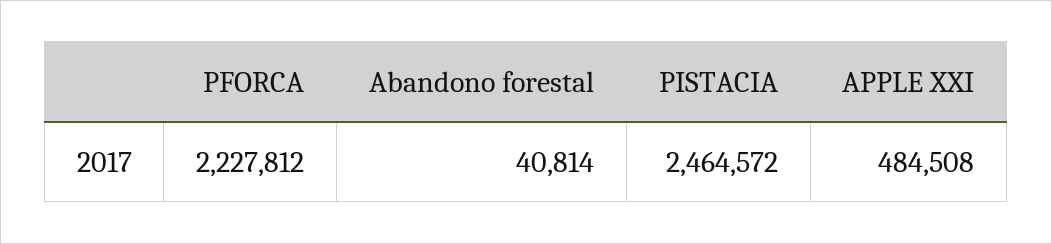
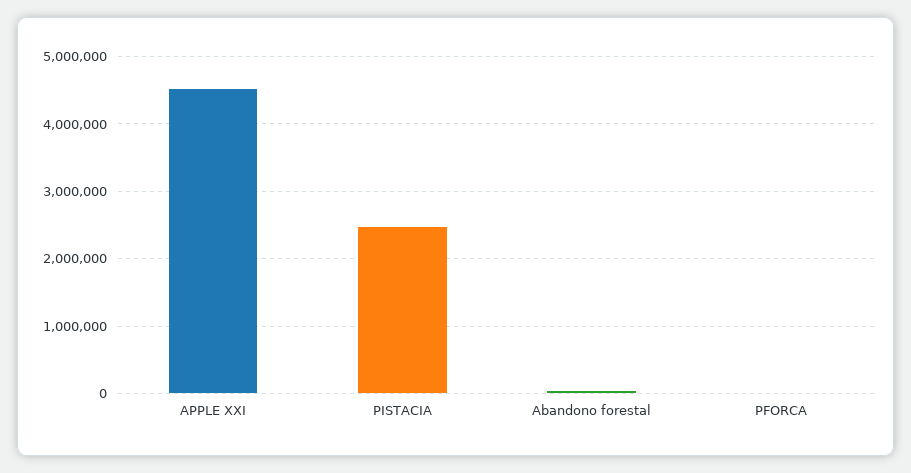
PFORCA: 2227812 -> 0
APPLE XXI: 484508 -> 4500000

